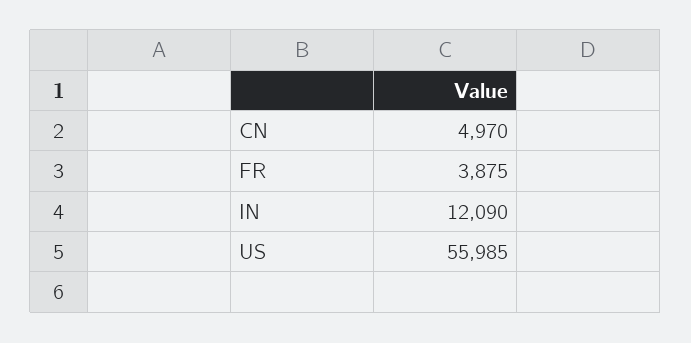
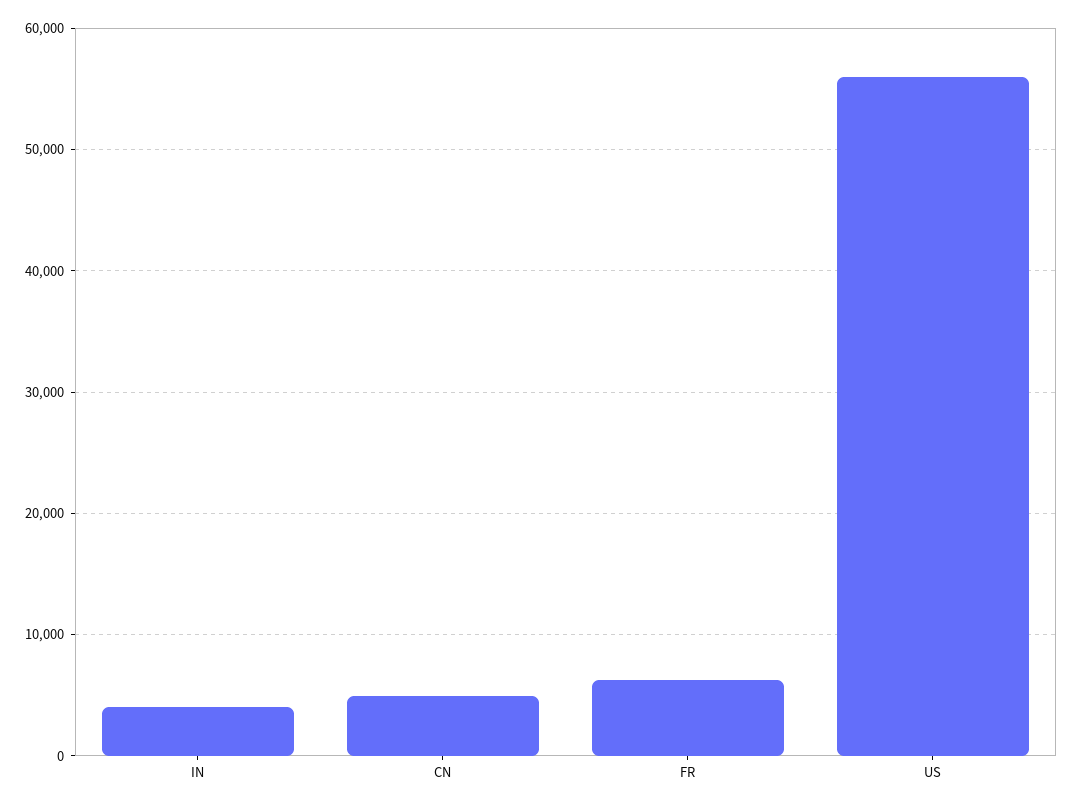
FR: 3875 -> 6000
IN: 12090 -> 4000

